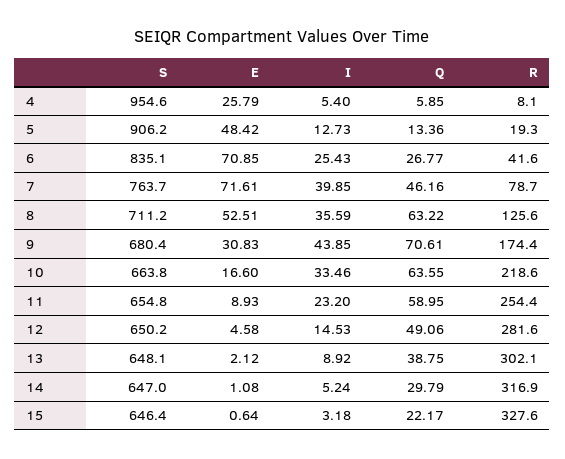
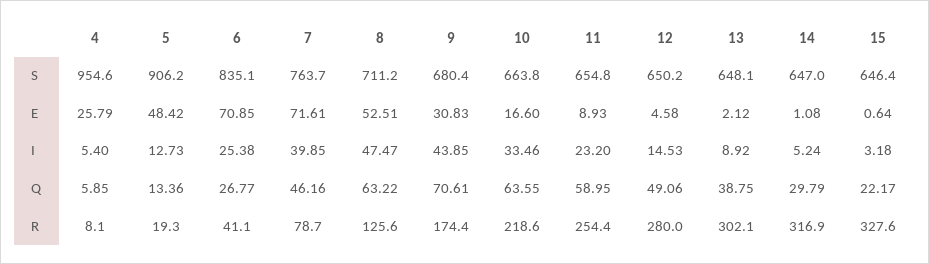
I, 6: 25.43 -> 25.38
R, 6: 41.6 -> 41.1
I, 8: 35.59 -> 47.47
R, 12: 281.6 -> 280

